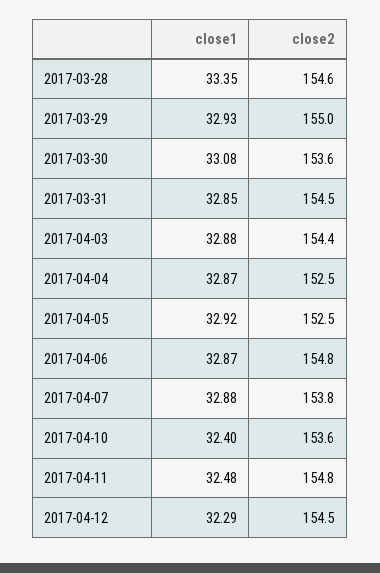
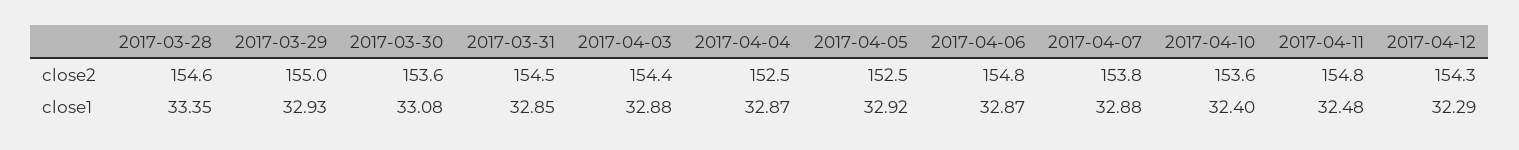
close2, 2017-04-12: 154.5 -> 154.3

